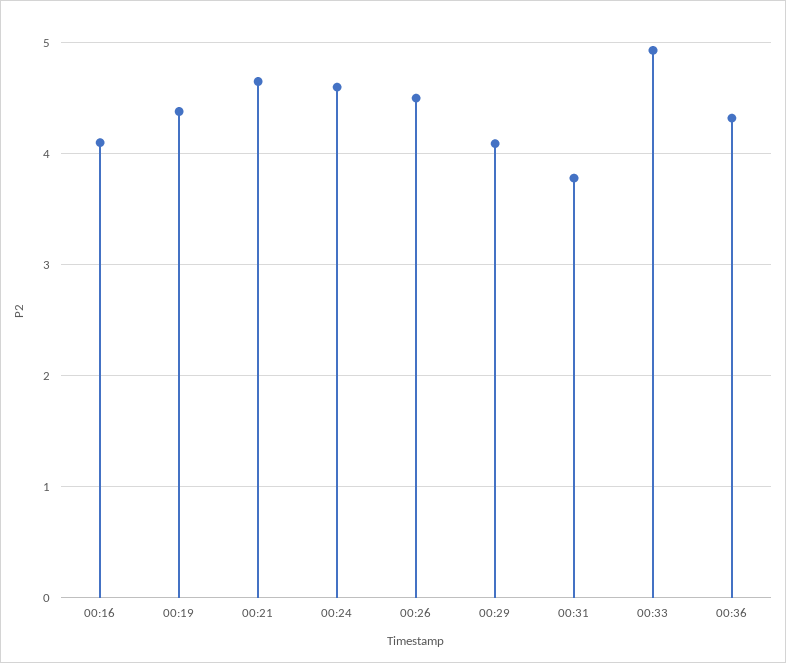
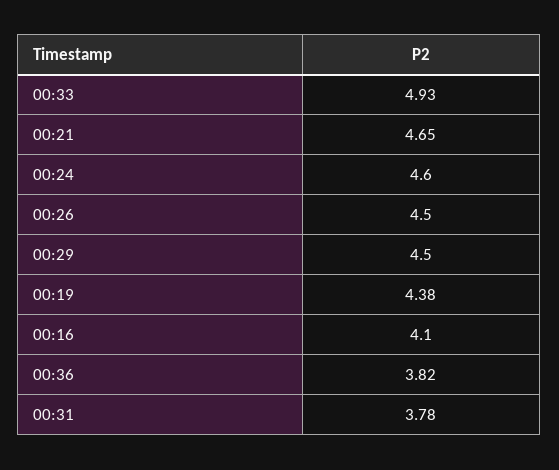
00:29: 4.1 -> 4.5
00:36: 4.3 -> 3.82

